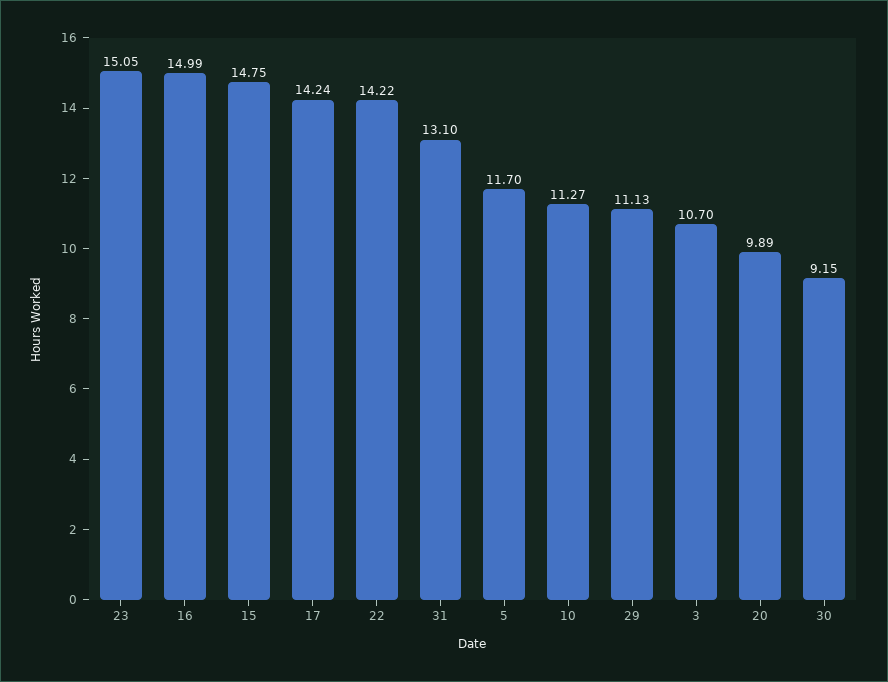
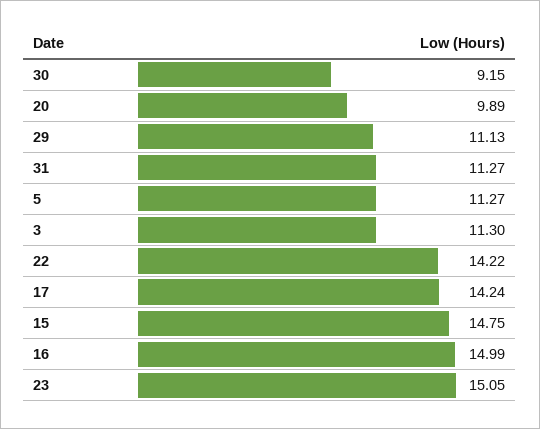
31: 13.1 -> 11.27
5: 11.7 -> 11.27
10: 11.27 -> none
3: 10.7 -> 11.3

